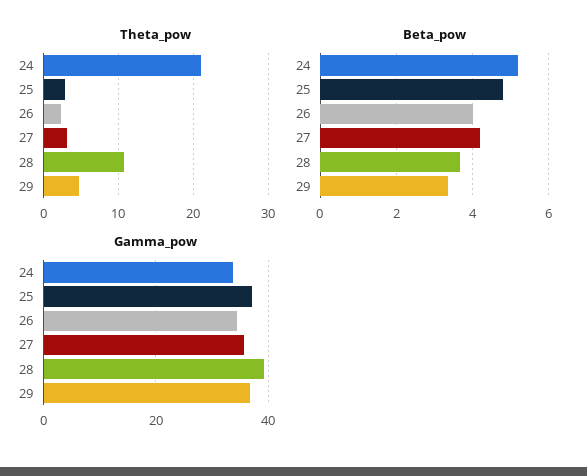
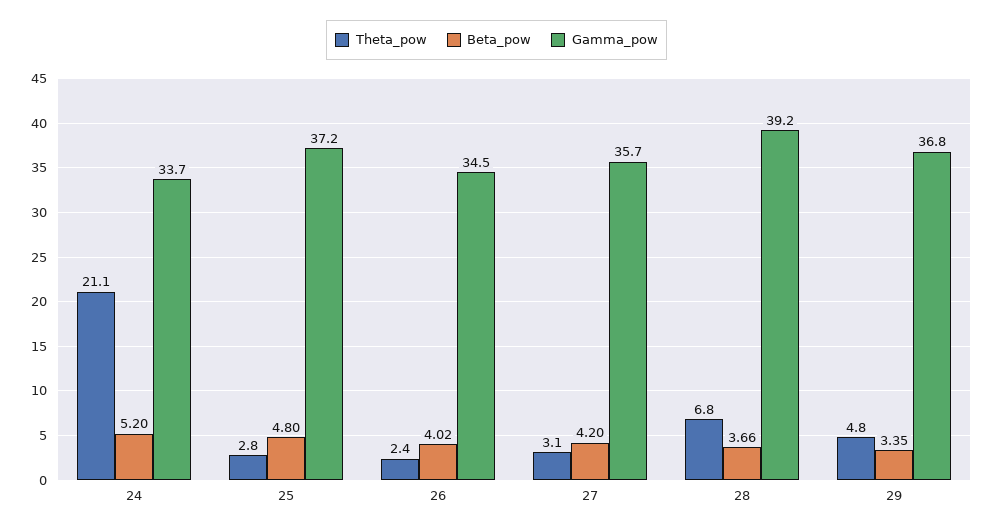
Theta_pow, 28: 11 -> 6.8

